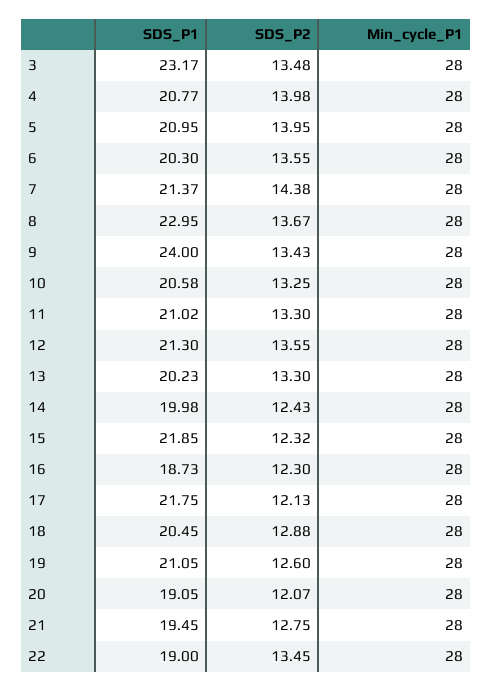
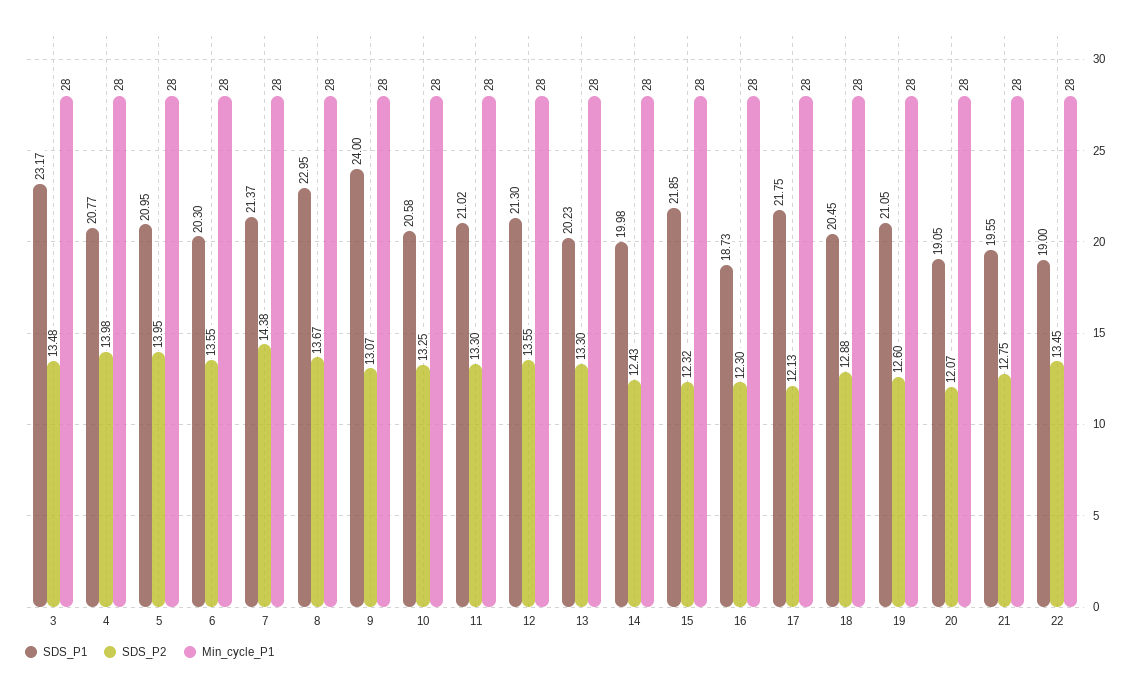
SDS_P2, 9: 13.43 -> 13.07
SDS_P1, 21: 19.45 -> 19.55

